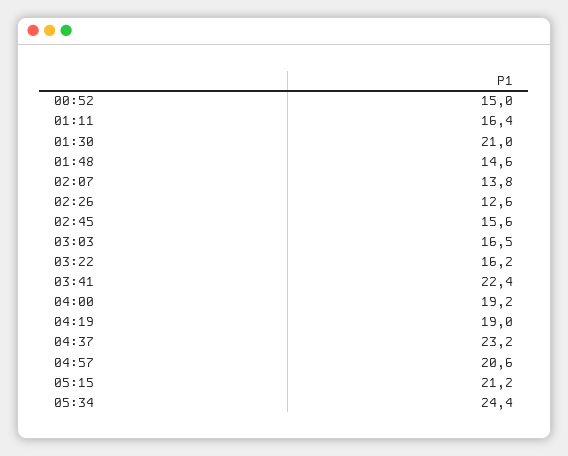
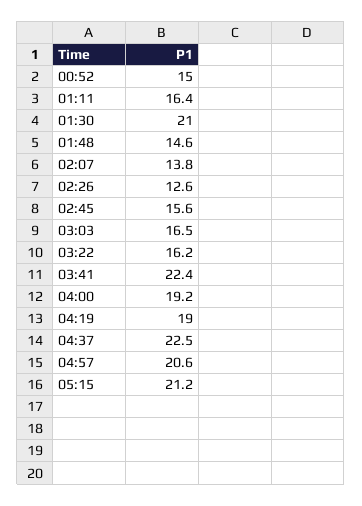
04:37: 23.2 -> 22.5
05:34: 24.4 -> none

